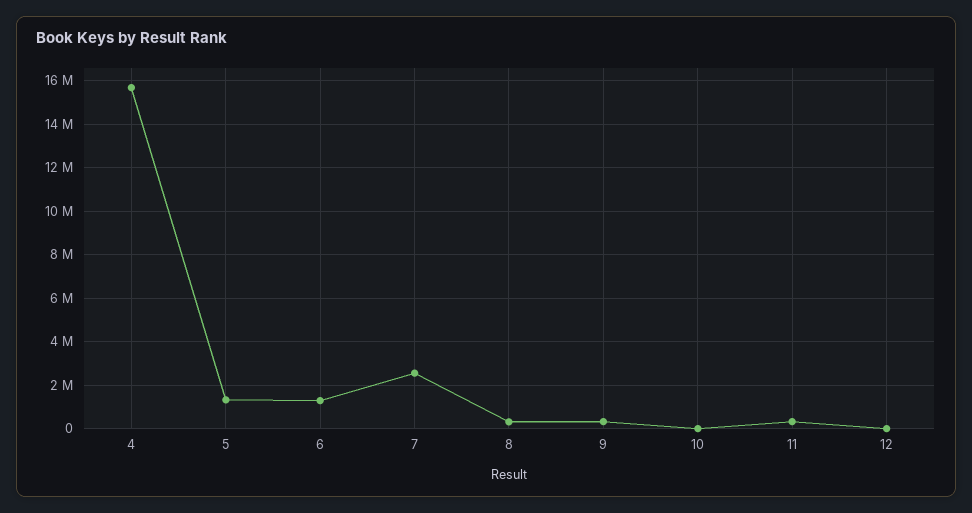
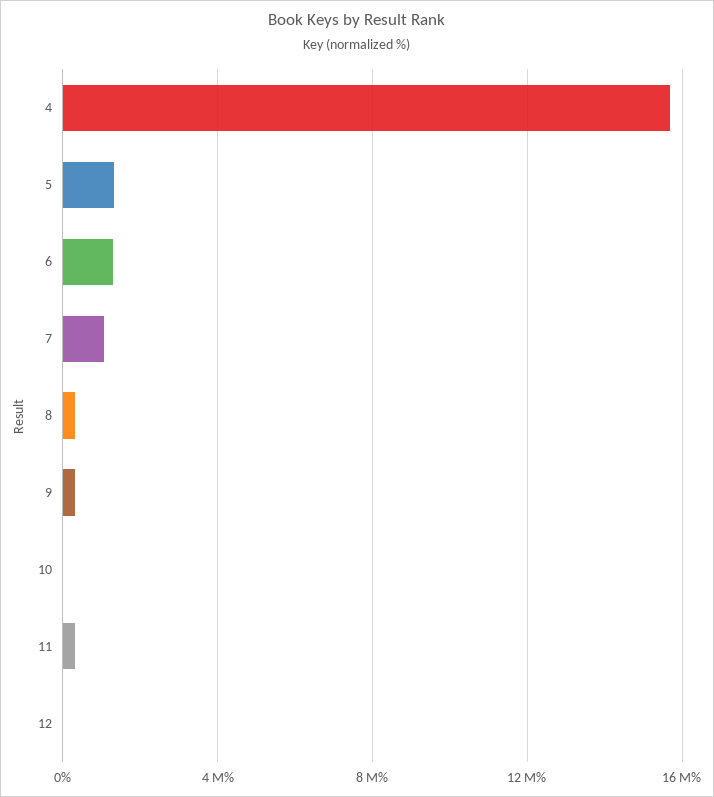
7: 2500000 -> 1000000

